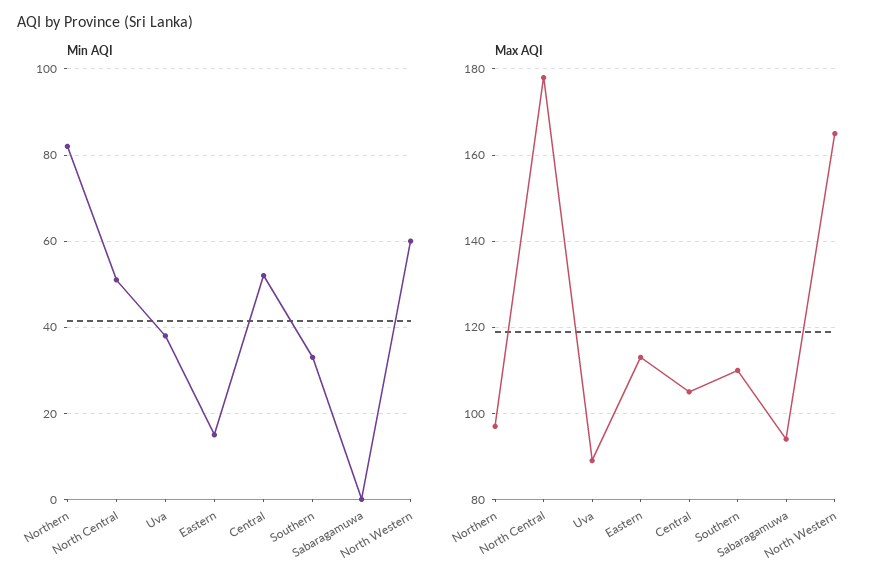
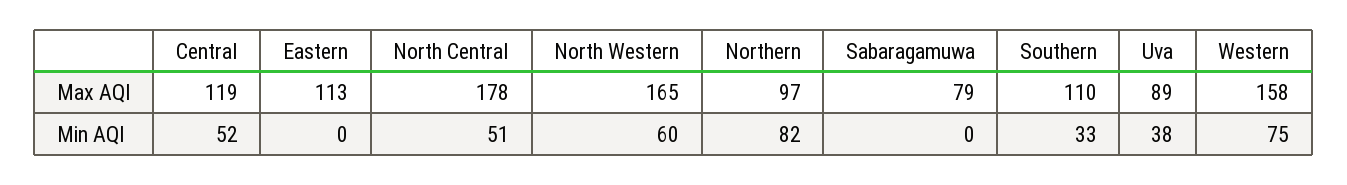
Min AQI, Eastern: 15 -> 0
Max AQI, Central: 105 -> 119
Max AQI, Sabaragamuwa: 95 -> 79
Max AQI, Western: none -> 158
Min AQI, Western: none -> 75

